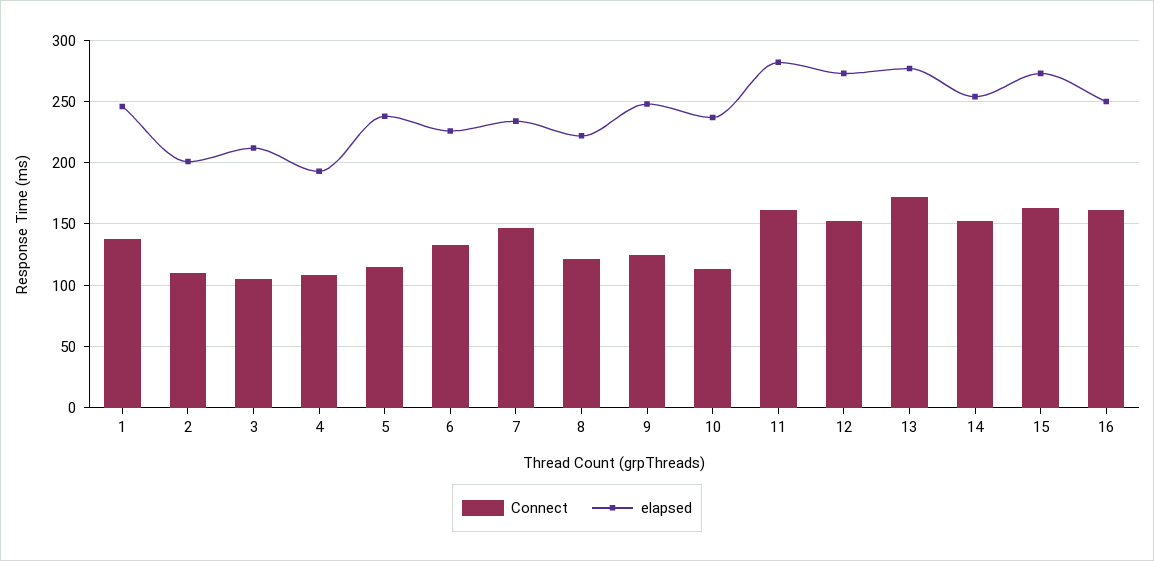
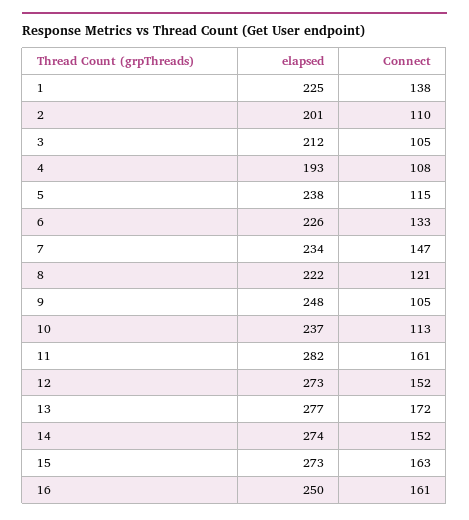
elapsed, 1: 245 -> 225
Connect, 9: 125 -> 105
elapsed, 14: 255 -> 274

